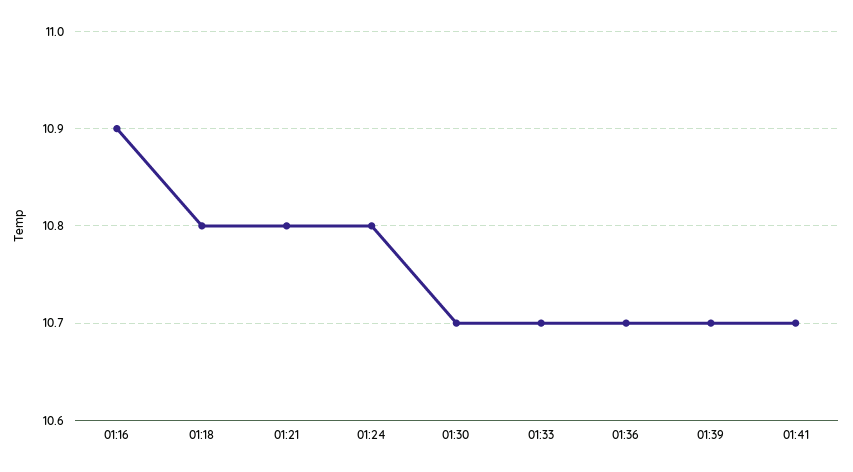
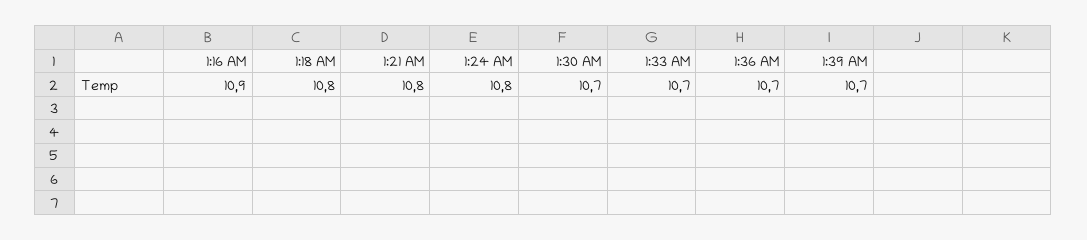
01:41: 10.7 -> none

